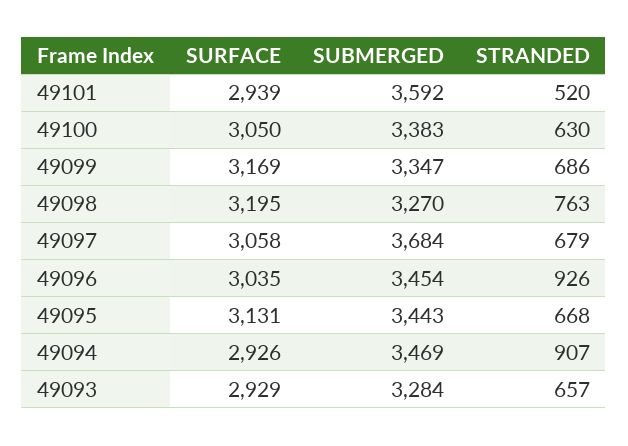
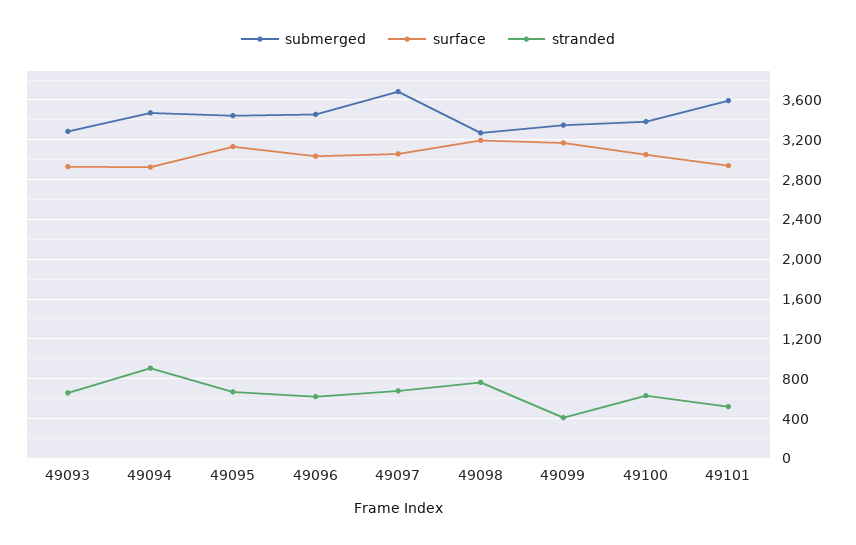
STRANDED, 49099: 686 -> 400
STRANDED, 49096: 926 -> 600

